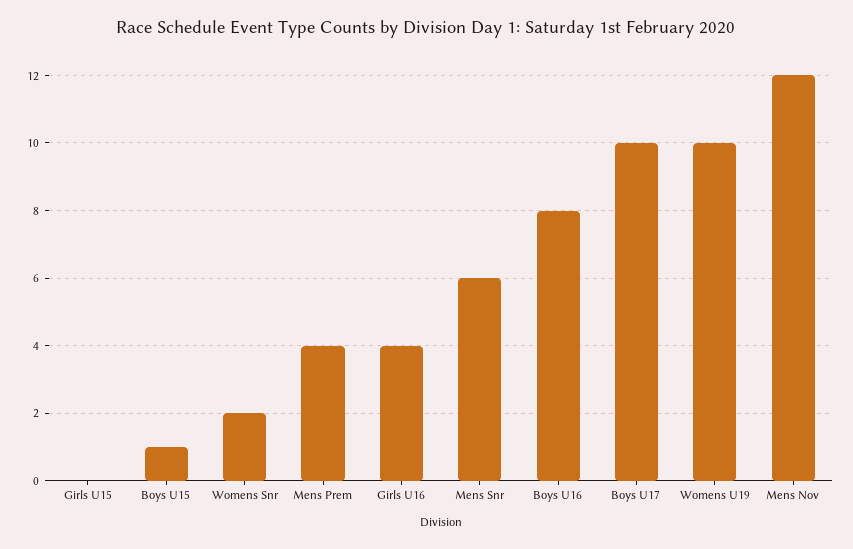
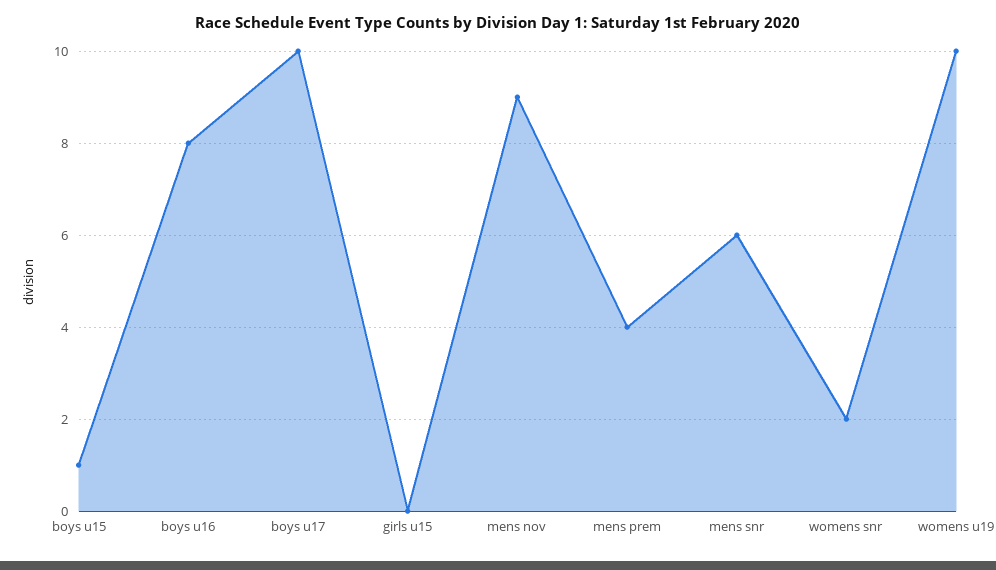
Girls U16: 4 -> none
Mens Nov: 12 -> 9

